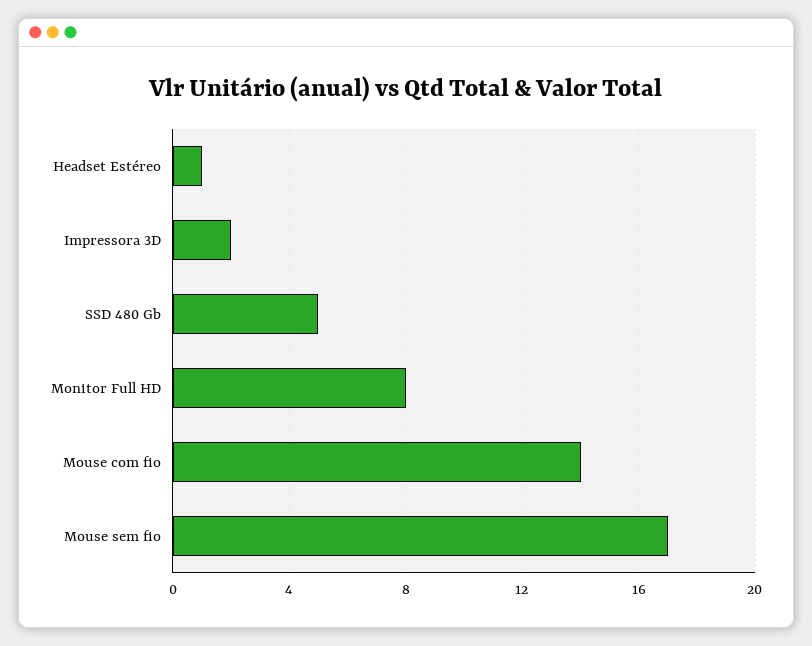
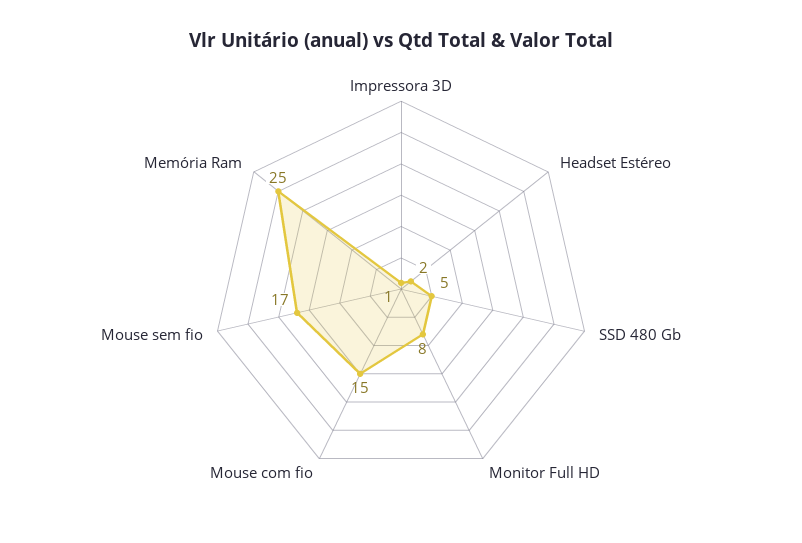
Headset Estéreo: 1 -> 2
Impressora 3D: 2 -> 1
Mouse com fio: 14 -> 15
Memória Ram: none -> 25

